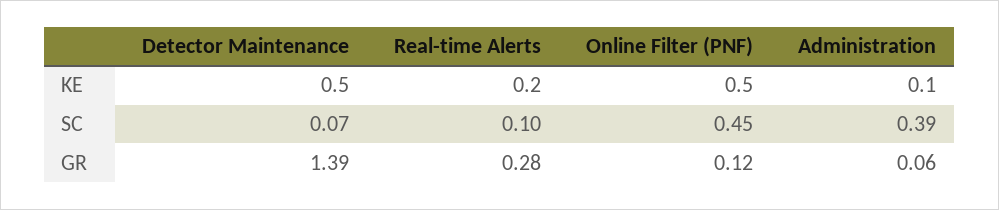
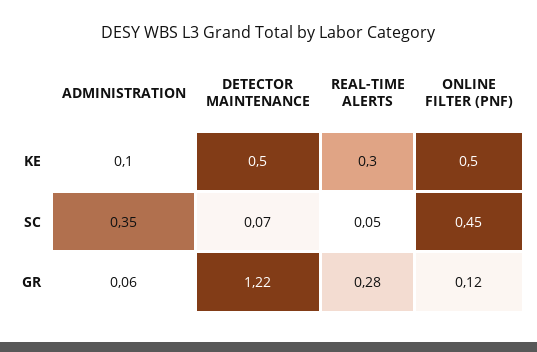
Real-time Alerts, KE: 0.2 -> 0.3
Real-time Alerts, SC: 0.1 -> 0.05
Administration, SC: 0.39 -> 0.35
Detector Maintenance, GR: 1.39 -> 1.22

